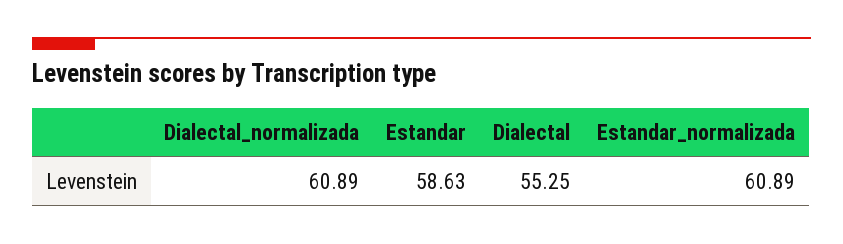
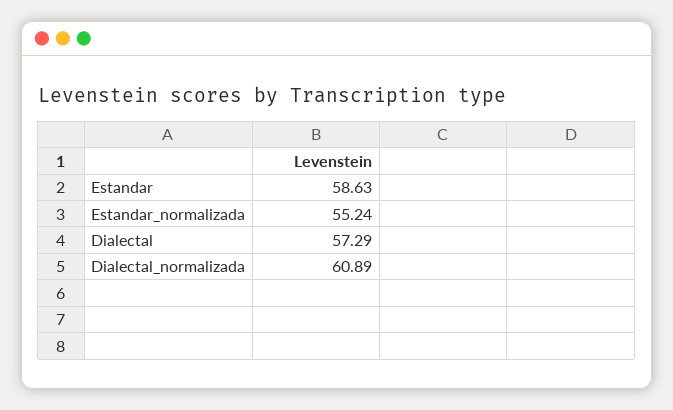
Dialectal: 55.25 -> 57.29
Estandar_normalizada: 60.89 -> 55.24

